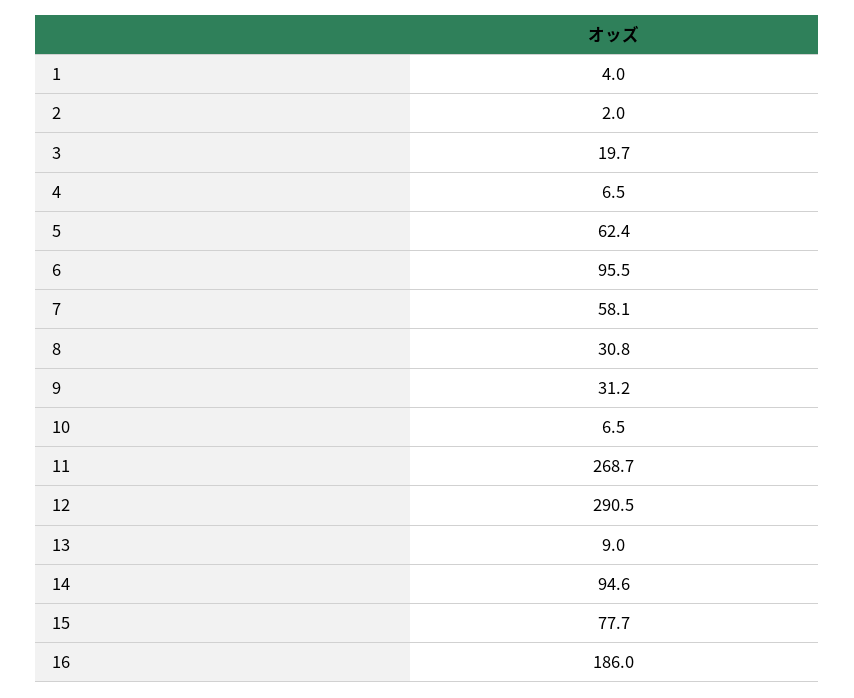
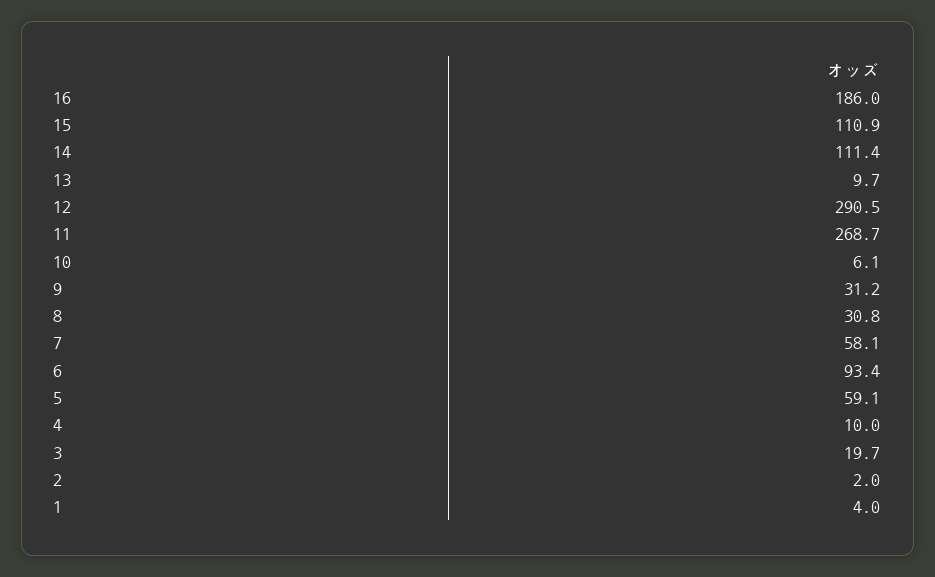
4: 6.5 -> 10
5: 62.4 -> 59.1
6: 95.5 -> 93.4
10: 6.5 -> 6.1
13: 9 -> 9.7
14: 94.6 -> 111.4
15: 77.7 -> 110.9

